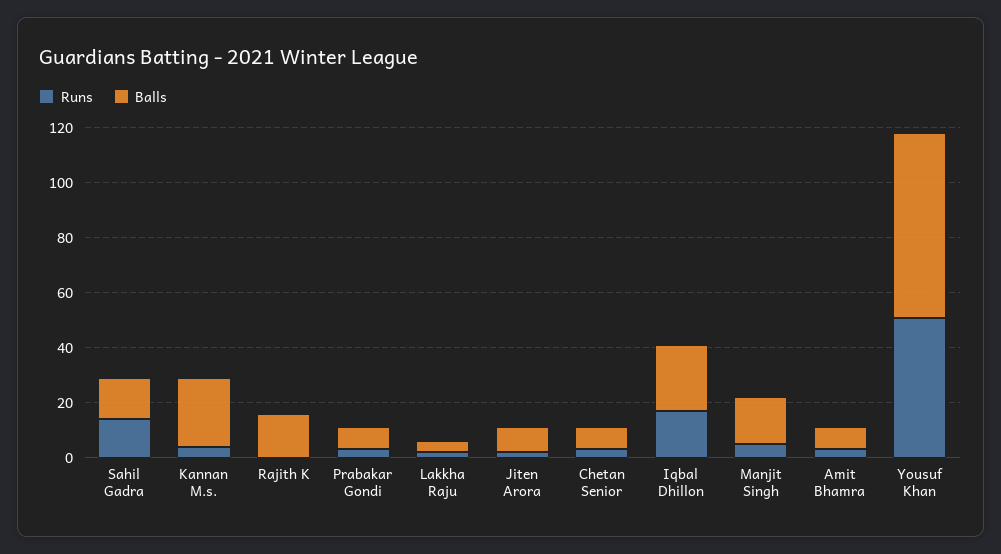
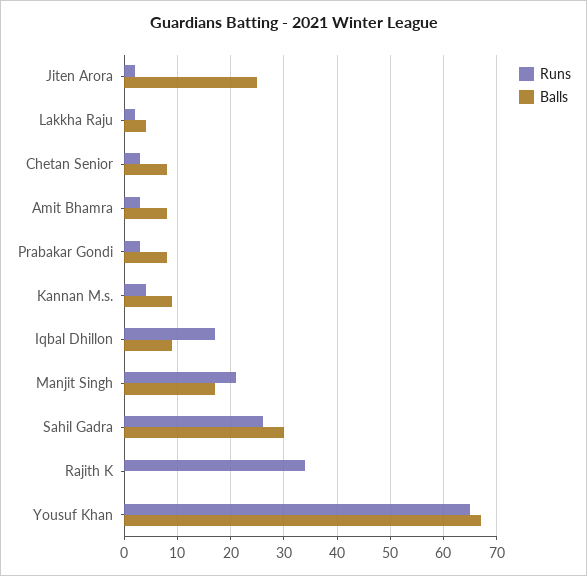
Runs, Sahil Gadra: 15 -> 25
Balls, Sahil Gadra: 15 -> 30
Balls, Kannan M.s.: 25 -> 10
Runs, Rajith K: 0 -> 35
Balls, Rajith K: 15 -> 0
Balls, Jiten Arora: 10 -> 25
Balls, Iqbal Dhillon: 25 -> 10
Runs, Manjit Singh: 5 -> 20
Runs, Yousuf Khan: 50 -> 65

